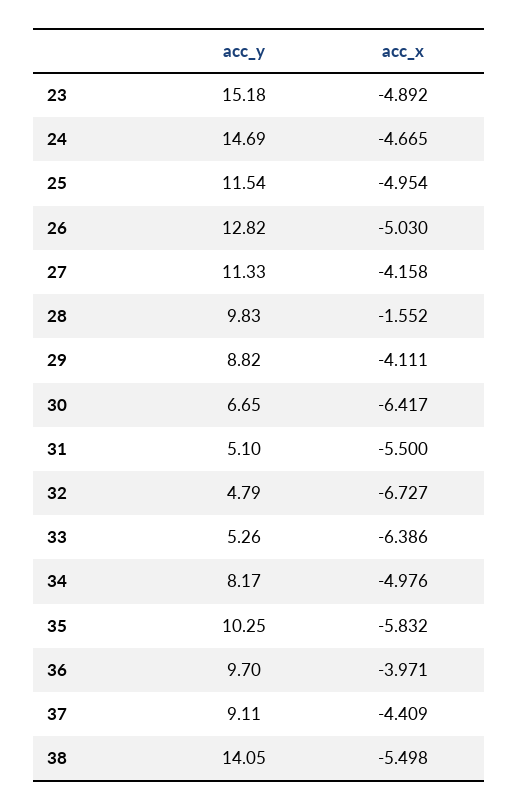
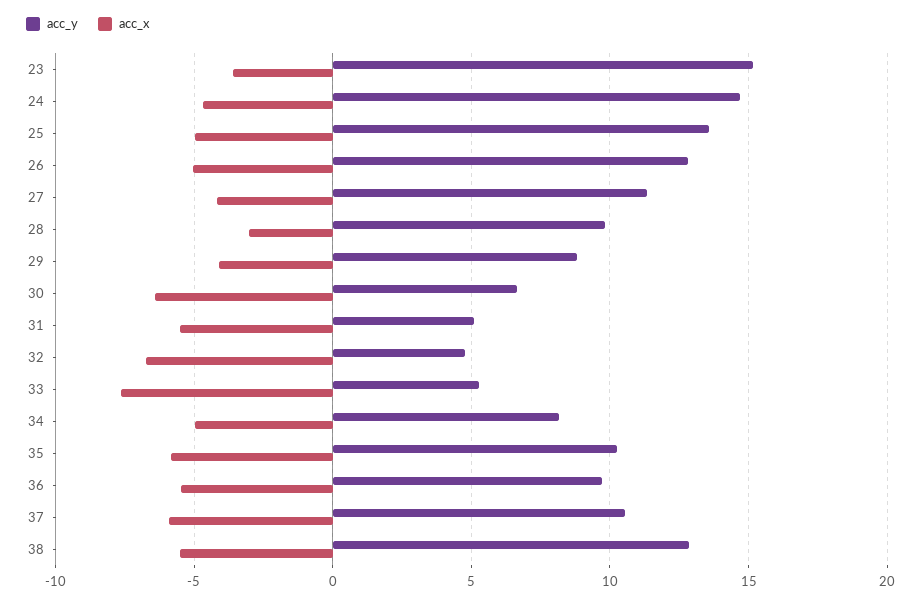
acc_x, 23: -4.892 -> -3.5
acc_y, 25: 11.54 -> 13.5
acc_x, 28: -1.552 -> -3
acc_x, 33: -6.386 -> -7.5
acc_x, 36: -3.971 -> -5.5
acc_y, 37: 9.11 -> 10.5
acc_x, 37: -4.409 -> -6
acc_y, 38: 14.05 -> 13

